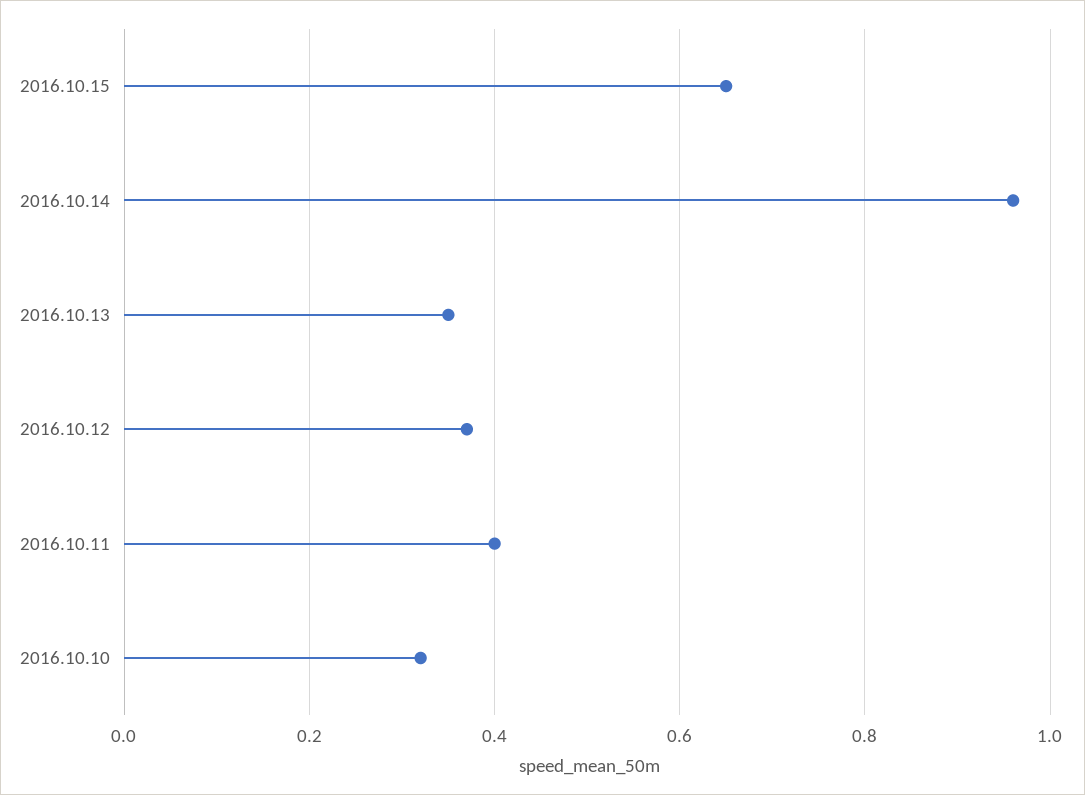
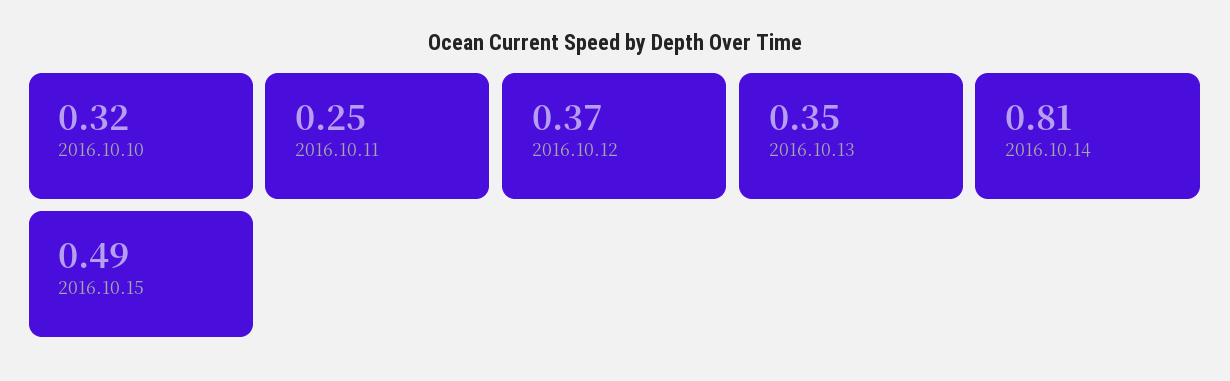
2016.10.15: 0.65 -> 0.49
2016.10.14: 0.95 -> 0.81
2016.10.11: 0.4 -> 0.25

